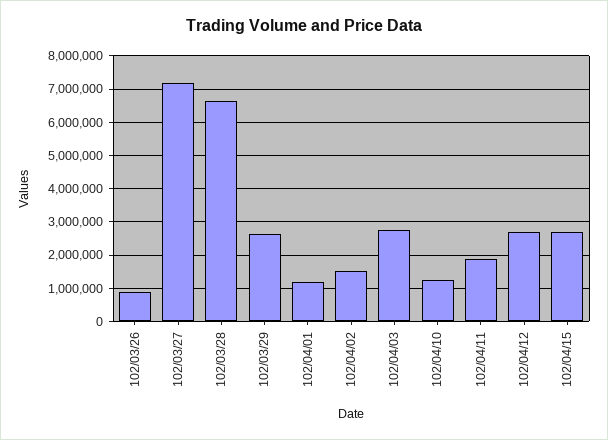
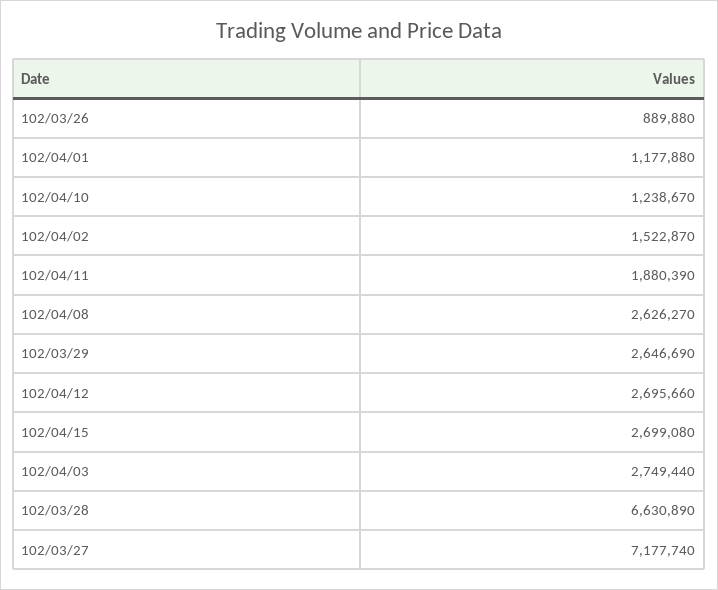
102/04/08: none -> 2626270

